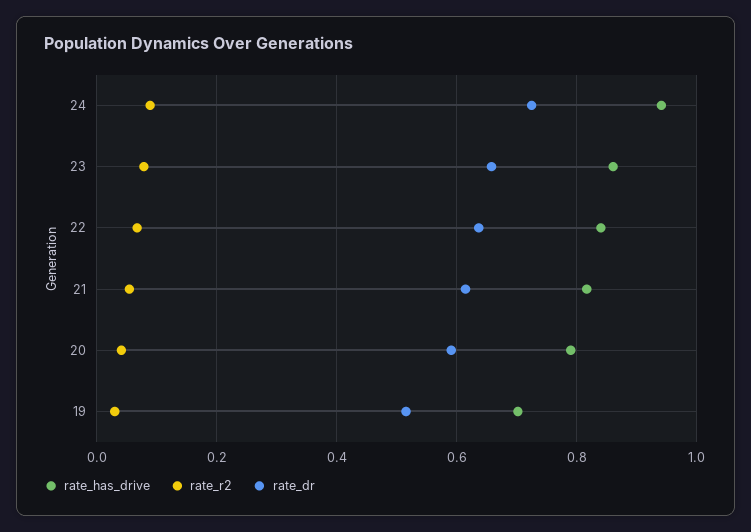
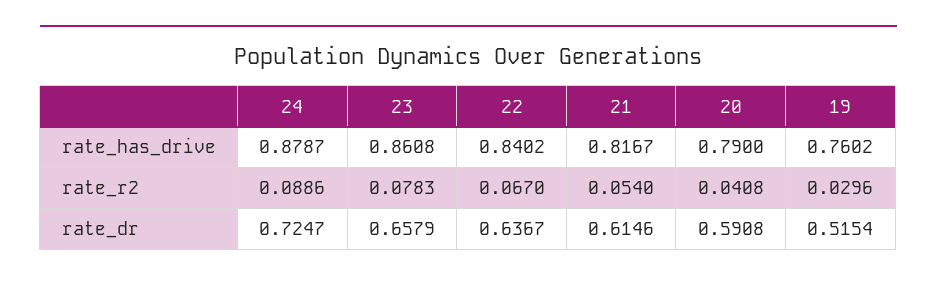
rate_has_drive, 24: 0.94 -> 0.8787
rate_has_drive, 19: 0.7 -> 0.7602

